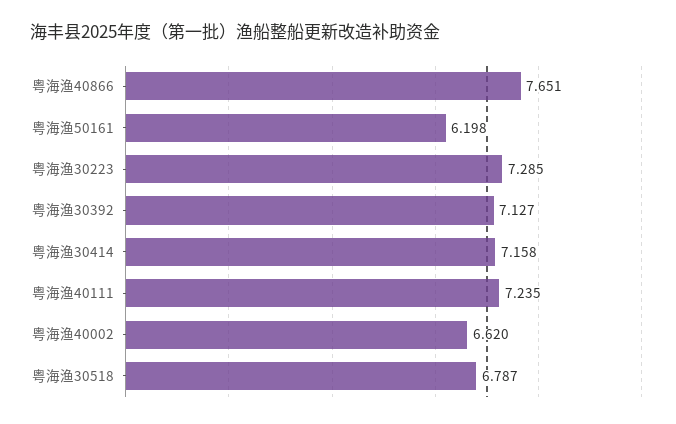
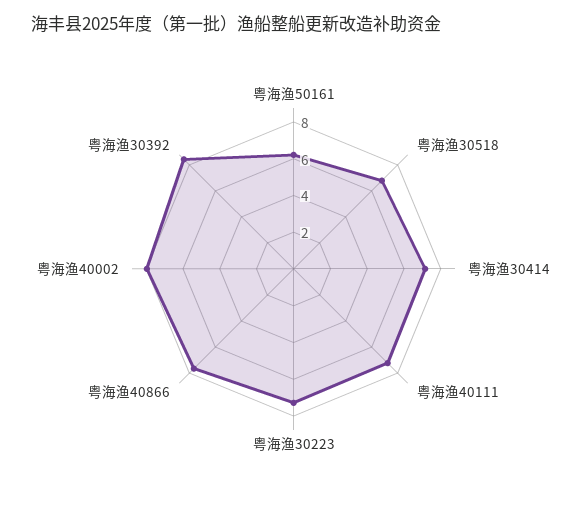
粤海渔30392: 7.127 -> 8.5
粤海渔40002: 6.62 -> 8

